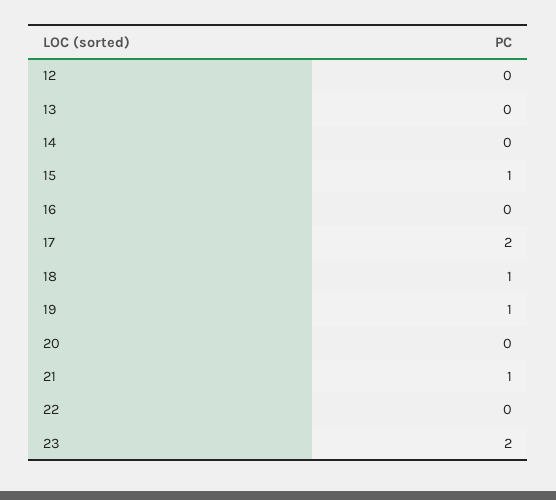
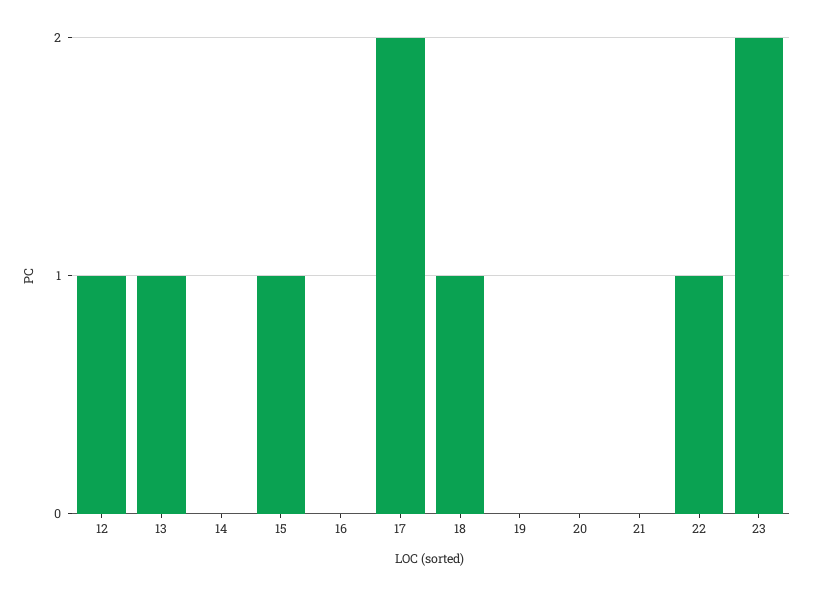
12: 0 -> 1
13: 0 -> 1
19: 1 -> 0
21: 1 -> 0
22: 0 -> 1

